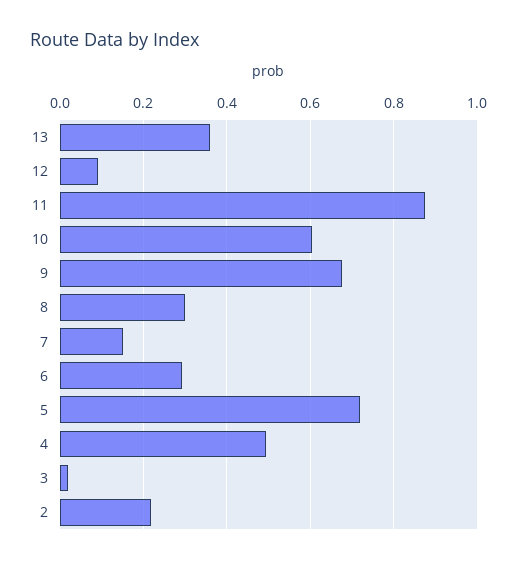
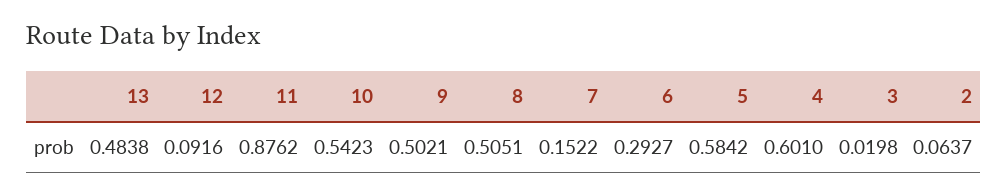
13: 0.36 -> 0.4838
10: 0.6 -> 0.5423
9: 0.68 -> 0.5021
8: 0.3 -> 0.5051
5: 0.72 -> 0.5842
4: 0.5 -> 0.601
2: 0.22 -> 0.0637

